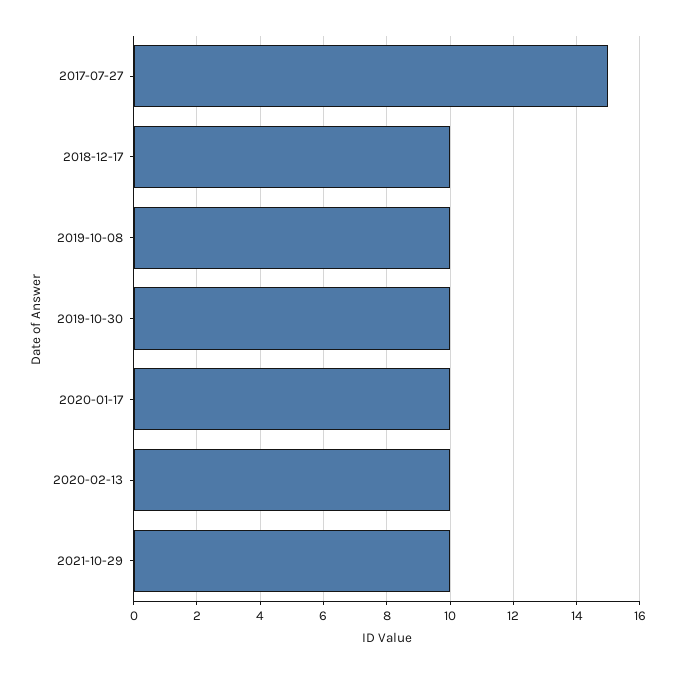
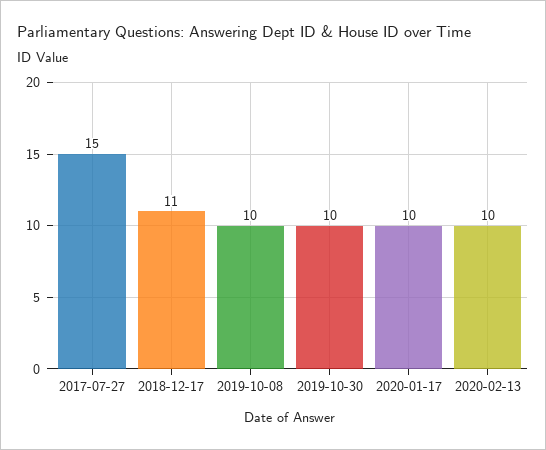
2018-12-17: 10 -> 11
2021-10-29: 10 -> none

